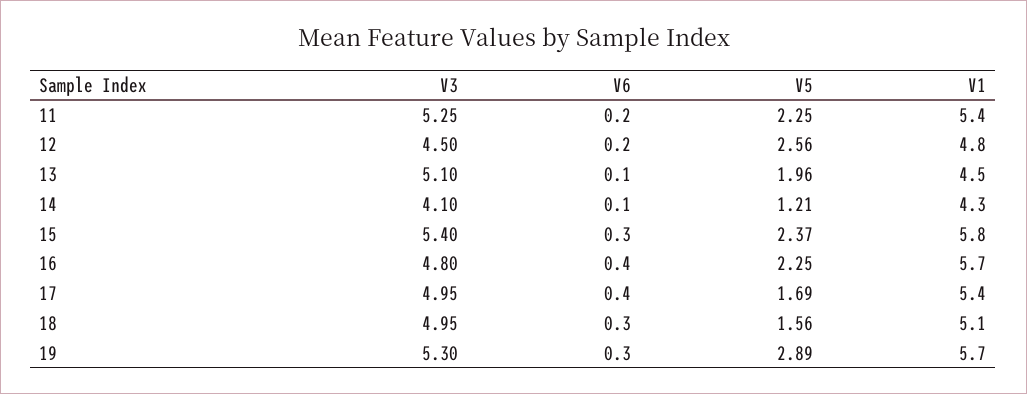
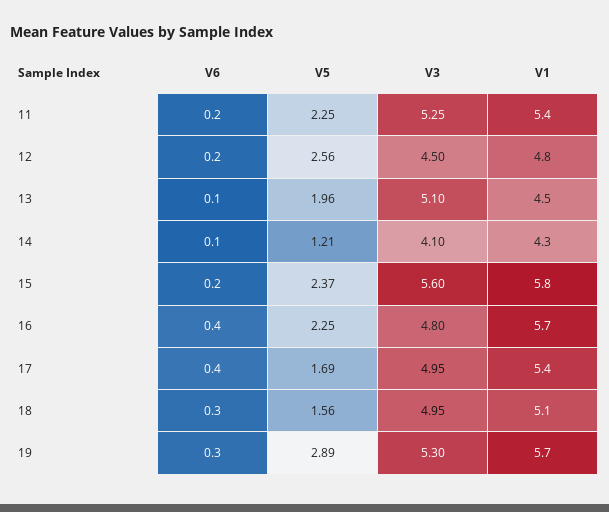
V3, 15: 5.4 -> 5.6
V6, 15: 0.3 -> 0.2

